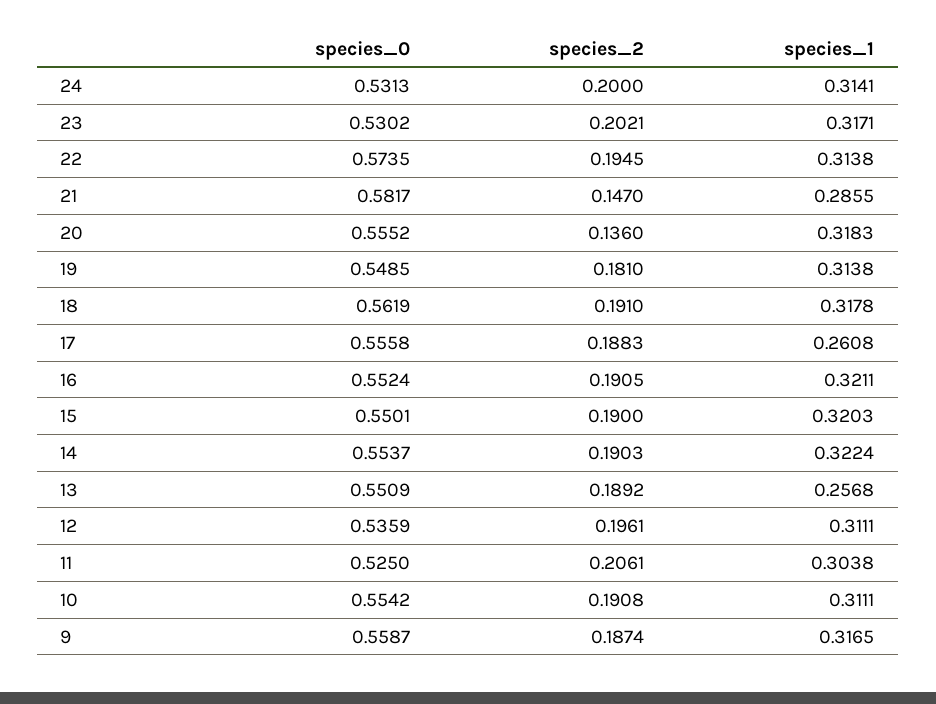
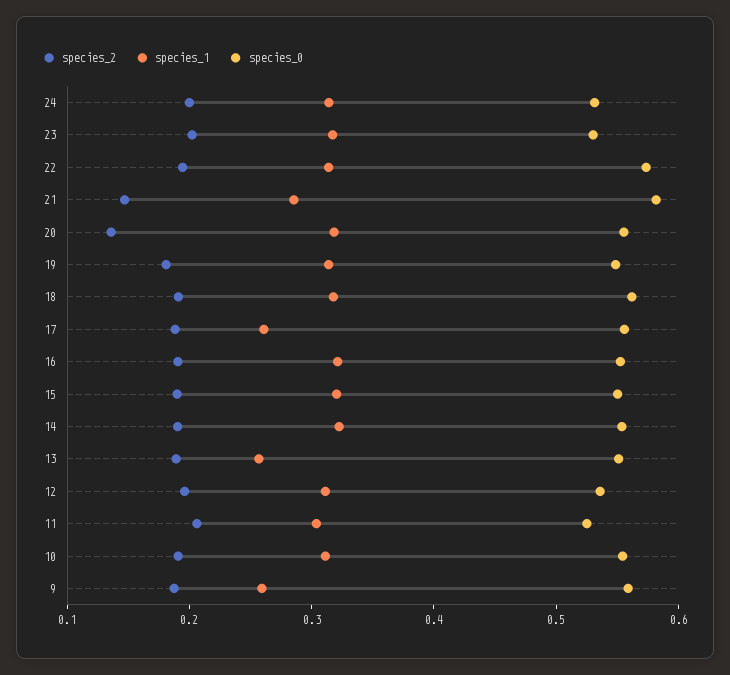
species_1, 9: 0.3165 -> 0.26

